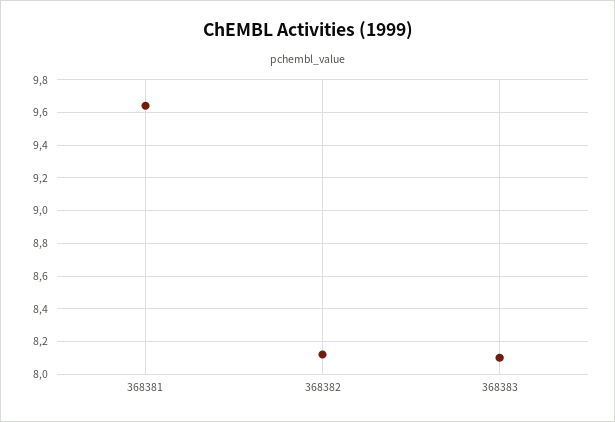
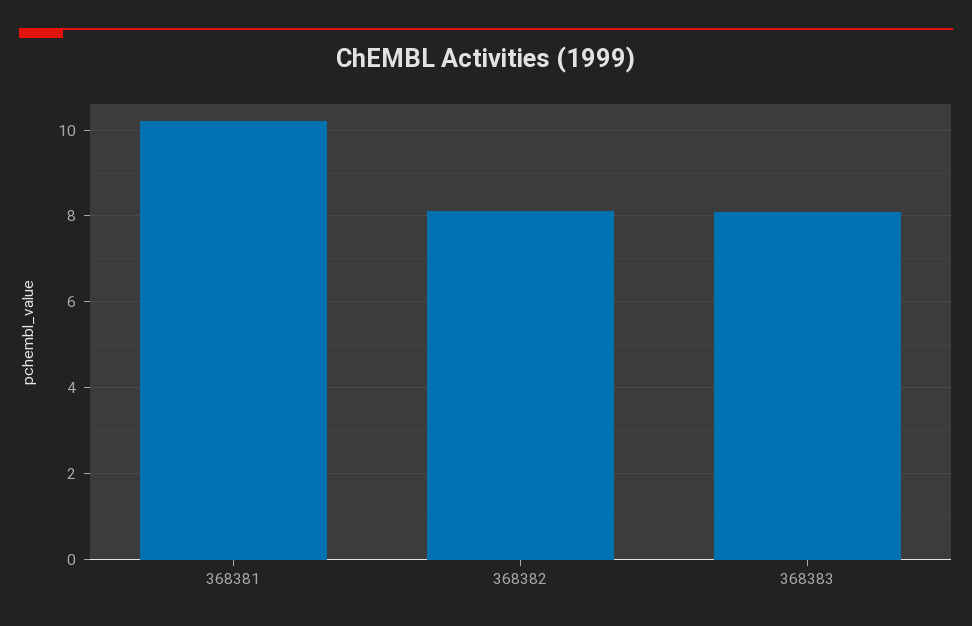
368381: 9.65 -> 10.2

